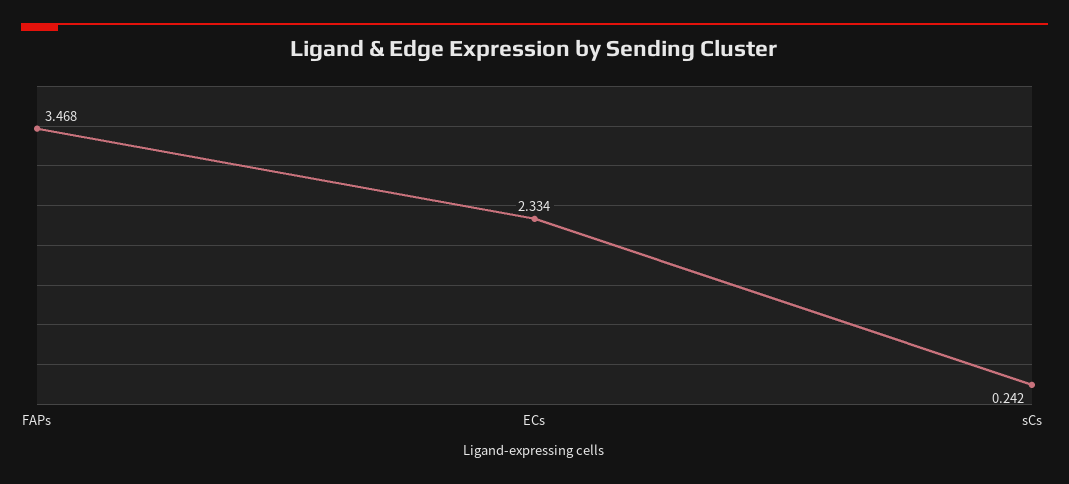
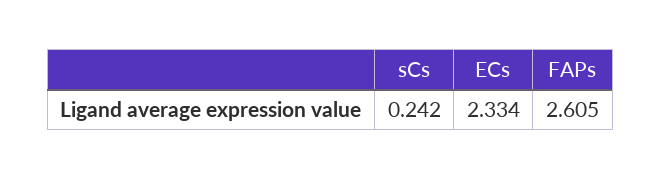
FAPs: 3.468 -> 2.605

